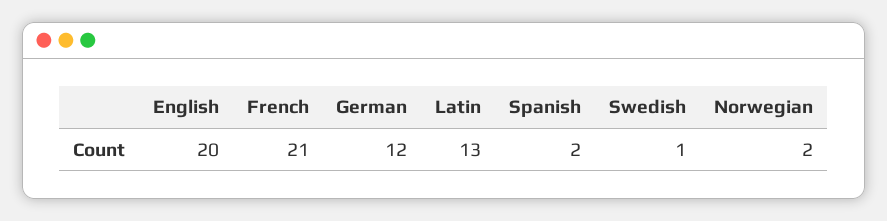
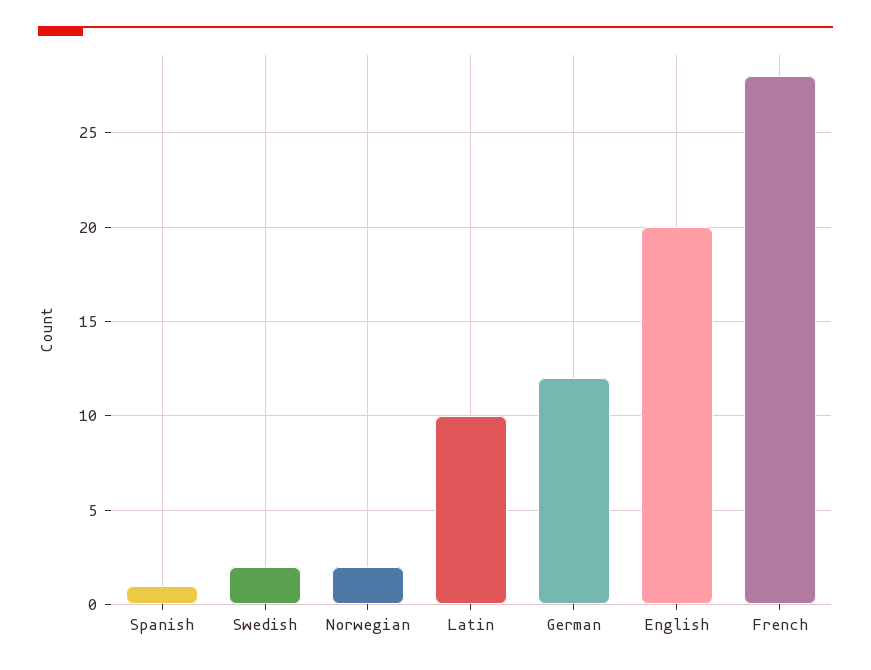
French: 21 -> 28
Latin: 13 -> 10
Spanish: 2 -> 1
Swedish: 1 -> 2

